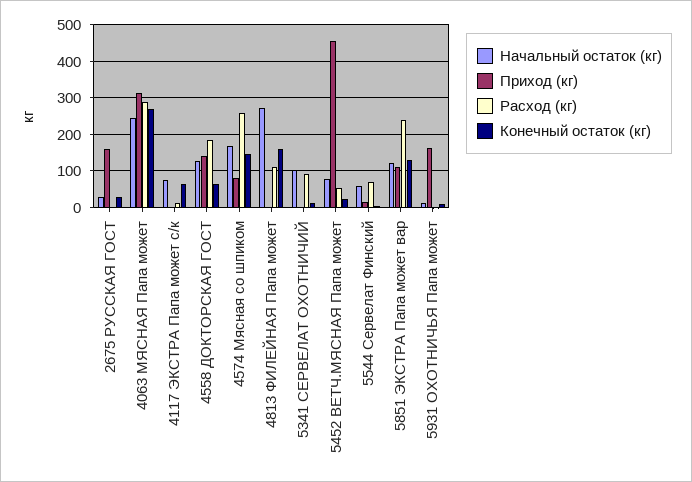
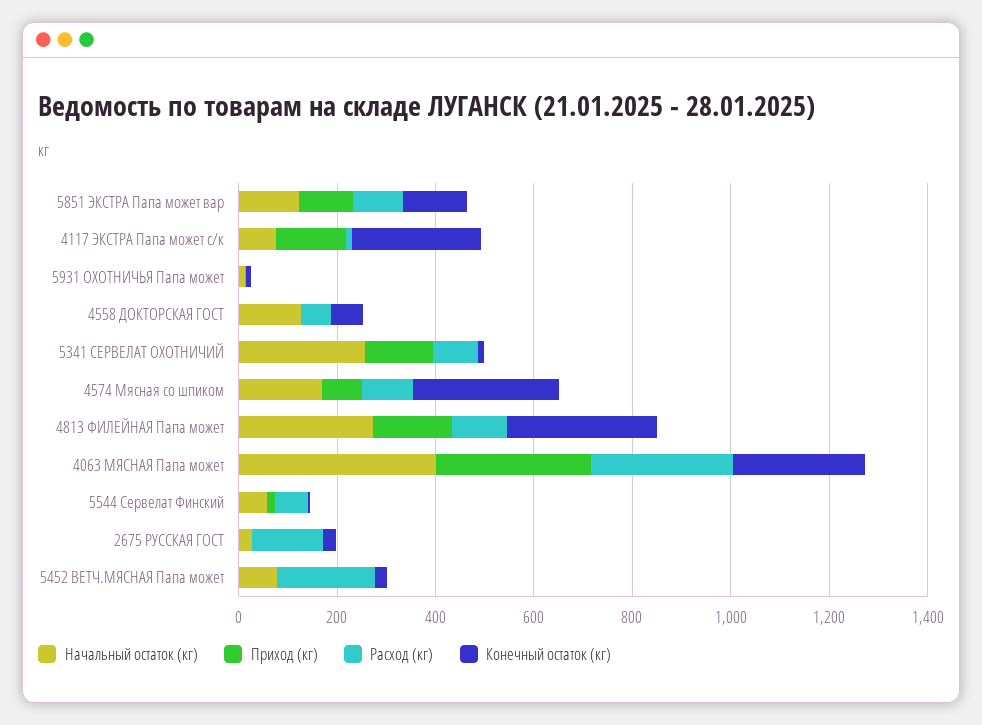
Приход (кг), 2675 РУССКАЯ ГОСТ: 160 -> 0
Расход (кг), 2675 РУССКАЯ ГОСТ: 0 -> 150
Начальный остаток (кг), 4063 МЯСНАЯ Папа может: 240 -> 400
Приход (кг), 4117 ЭКСТРА Папа может с/к: 0 -> 150
Конечный остаток (кг), 4117 ЭКСТРА Папа может с/к: 60 -> 250
Приход (кг), 4558 ДОКТОРСКАЯ ГОСТ: 140 -> 0
Расход (кг), 4558 ДОКТОРСКАЯ ГОСТ: 180 -> 50
Расход (кг), 4574 Мясная со шпиком: 260 -> 100
Конечный остаток (кг), 4574 Мясная со шпиком: 140 -> 300
Приход (кг), 4813 ФИЛЕЙНАЯ Папа может: 0 -> 150
Конечный остаток (кг), 4813 ФИЛЕЙНАЯ Папа может: 160 -> 300
Начальный остаток (кг), 5341 СЕРВЕЛАТ ОХОТНИЧИЙ: 100 -> 250
Приход (кг), 5341 СЕРВЕЛАТ ОХОТНИЧИЙ: 0 -> 150
Приход (кг), 5452 ВЕТЧ.МЯСНАЯ Папа может: 460 -> 0
Расход (кг), 5452 ВЕТЧ.МЯСНАЯ Папа может: 60 -> 200
Расход (кг), 5851 ЭКСТРА Папа может вар: 240 -> 100
Приход (кг), 5931 ОХОТНИЧЬЯ Папа может: 160 -> 0

